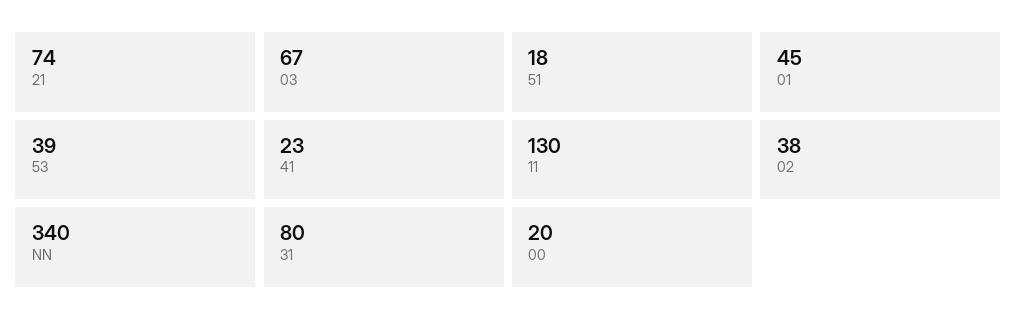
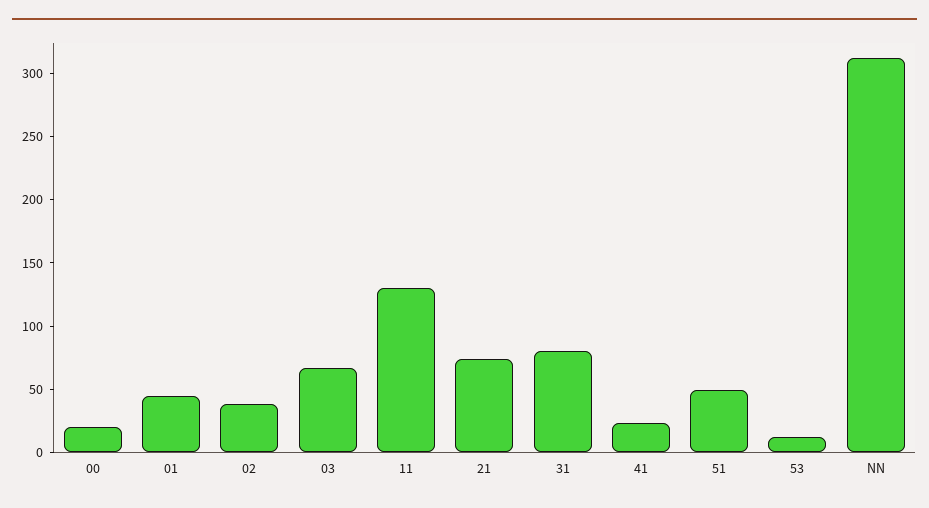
51: 18 -> 50
53: 39 -> 10
NN: 340 -> 310

